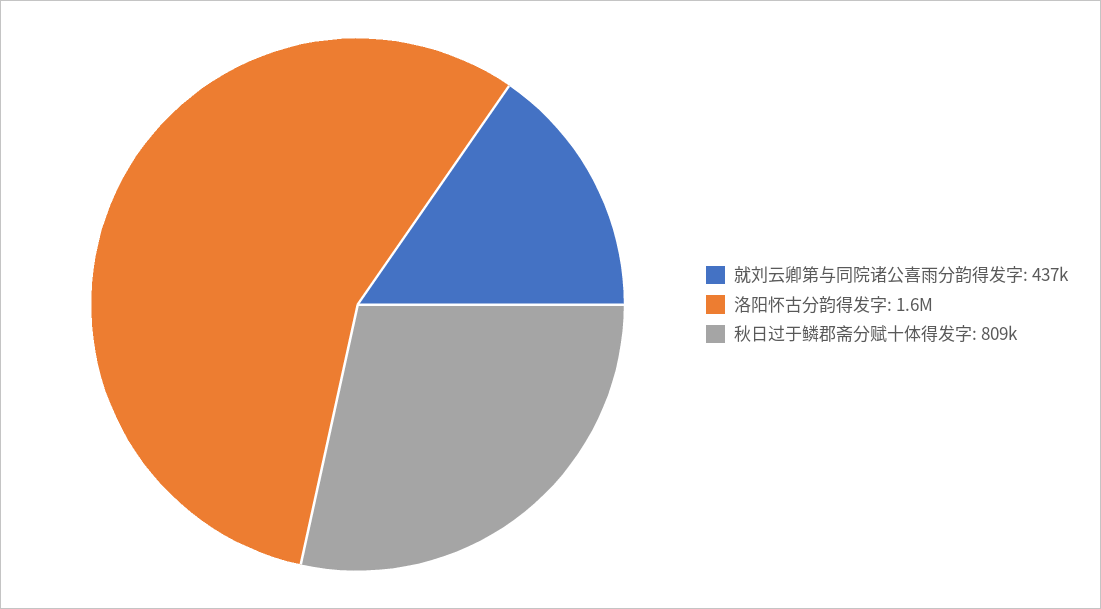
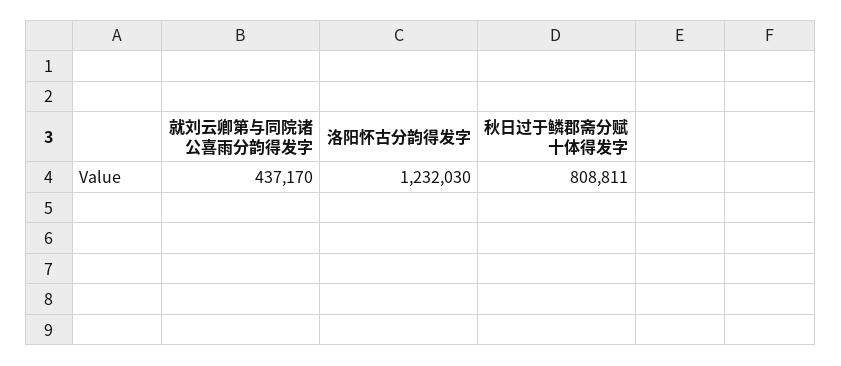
洛阳怀古分韵得发字: 1600000 -> 1232030

